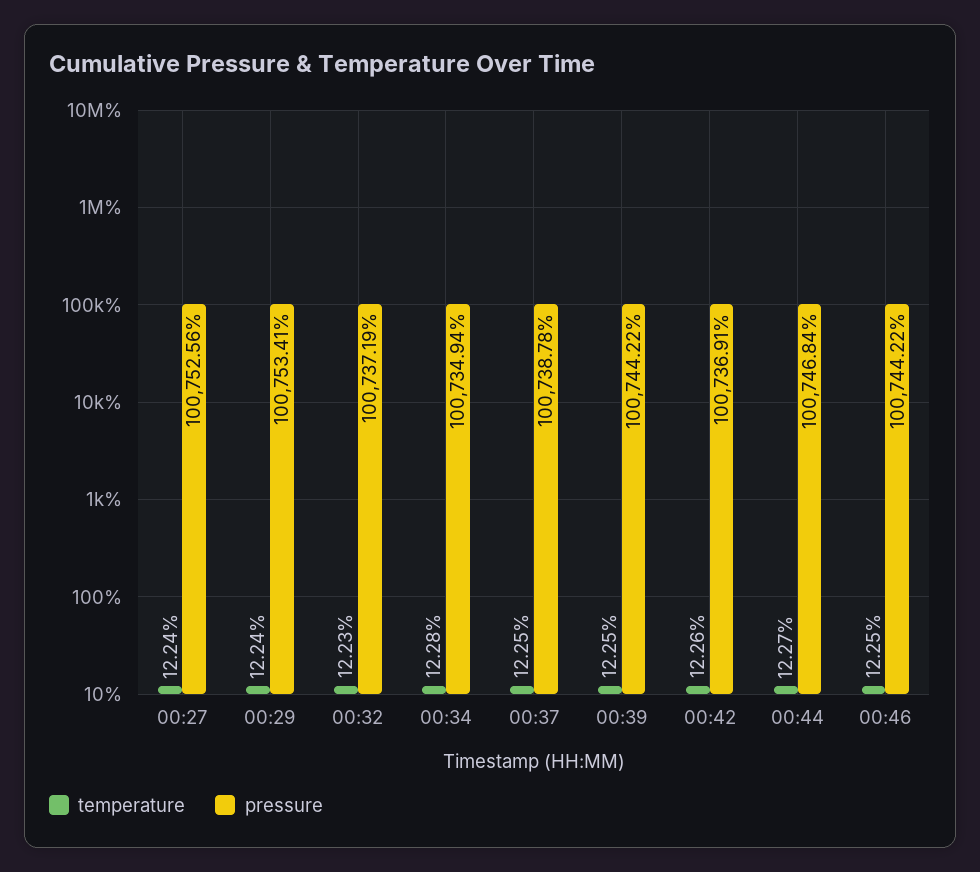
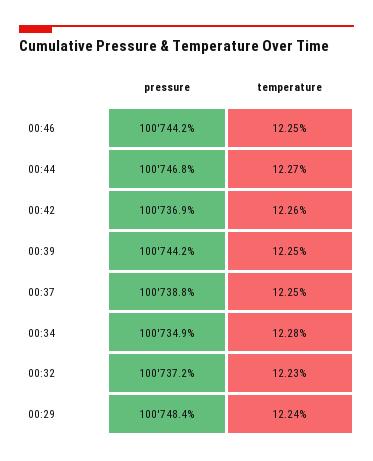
temperature, 00:27: 12.24 -> none
pressure, 00:27: 100752.56 -> none
pressure, 00:29: 100753.41 -> 100748.4

